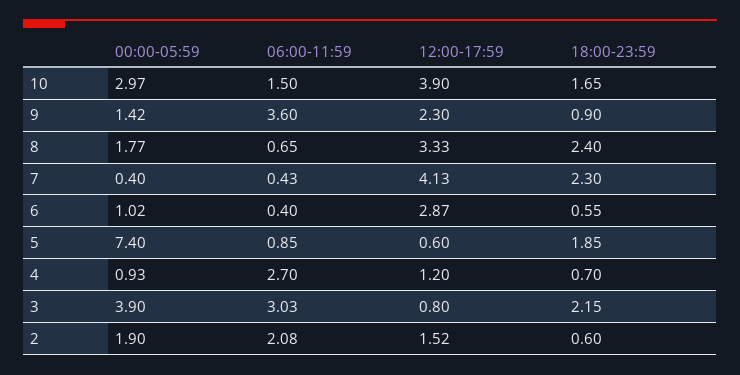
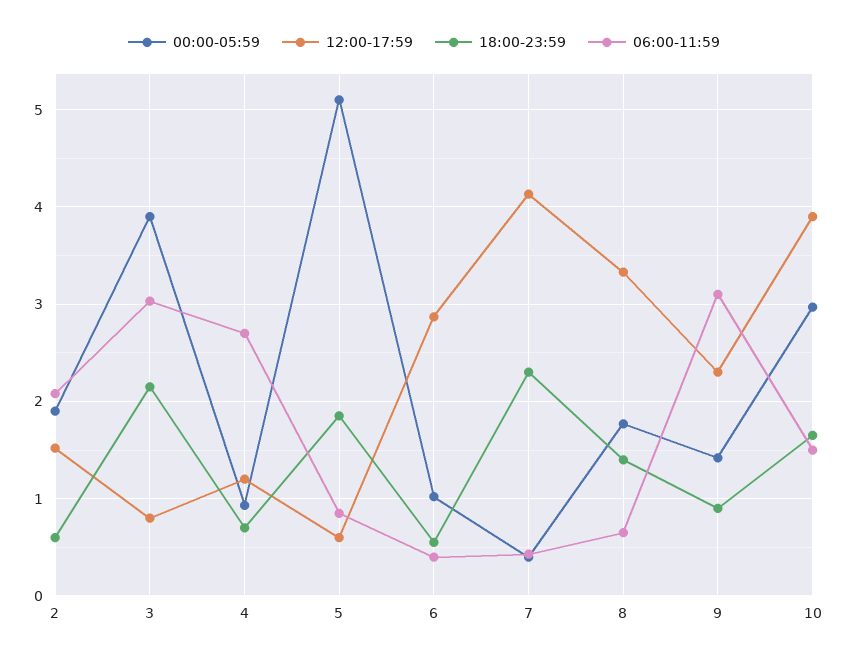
06:00-11:59, 9: 3.6 -> 3.1
18:00-23:59, 8: 2.4 -> 1.4
00:00-05:59, 5: 7.4 -> 5.1

